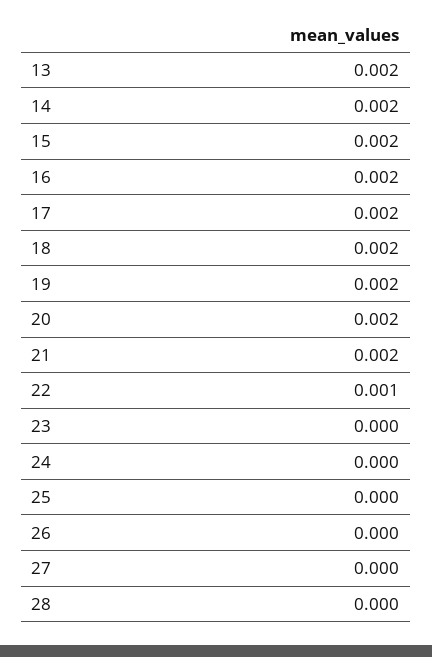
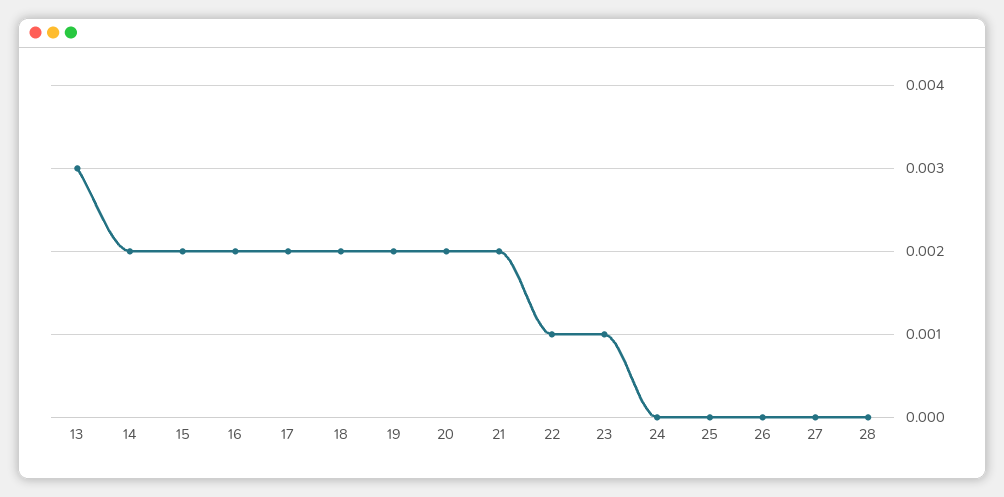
13: 0.002 -> 0.003
23: 0 -> 0.001

